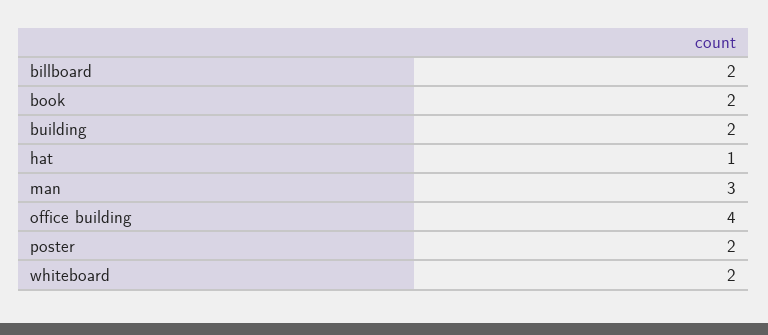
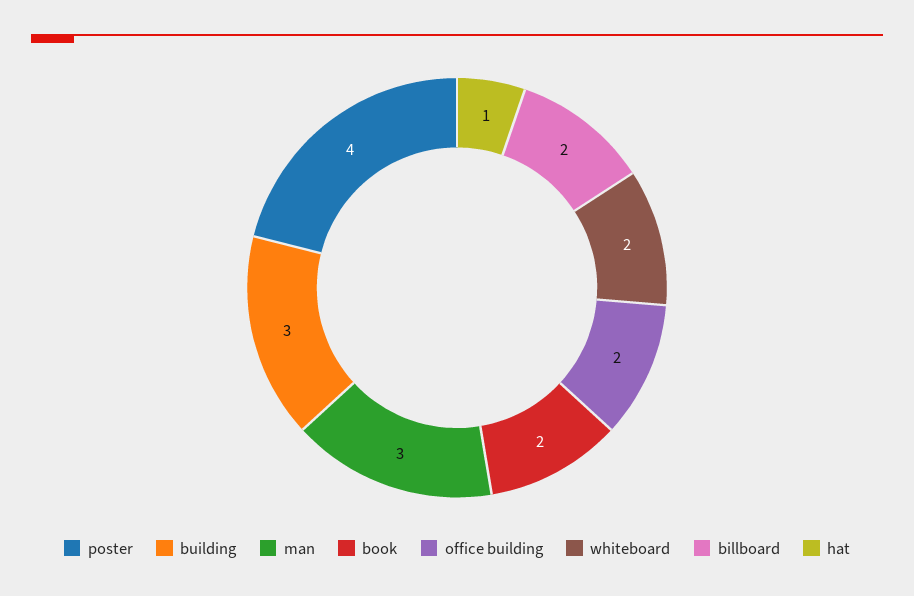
building: 2 -> 3
office building: 4 -> 2
poster: 2 -> 4

